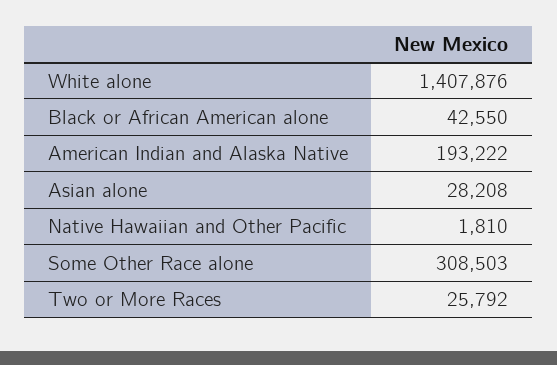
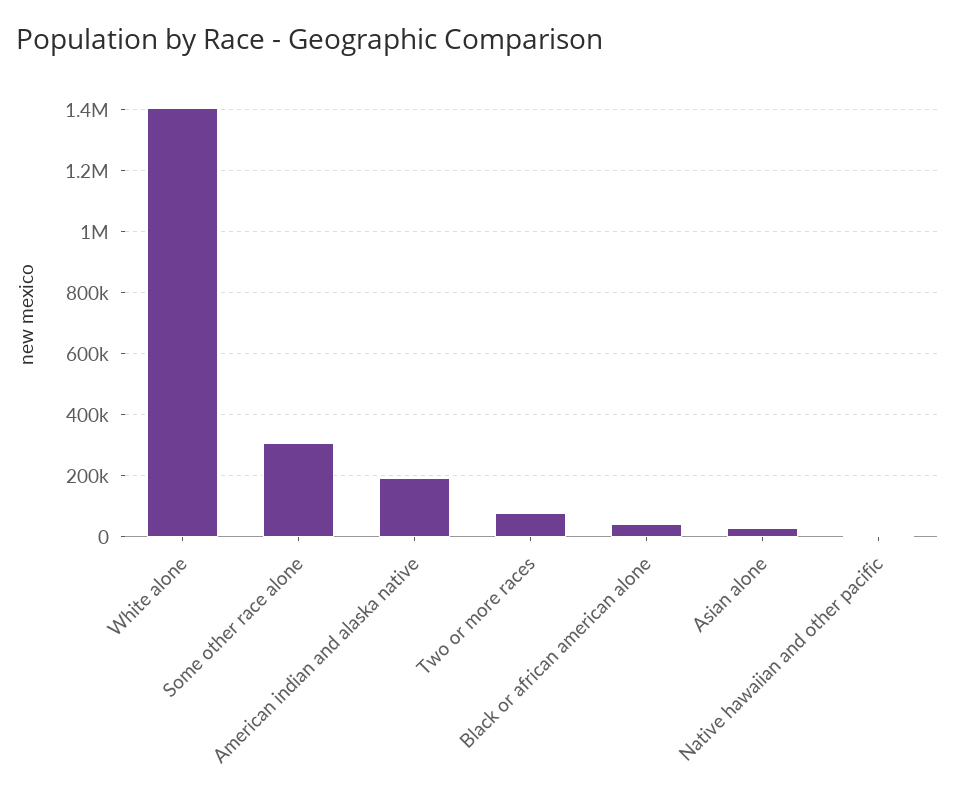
Two or More Races: 25792 -> 80000

